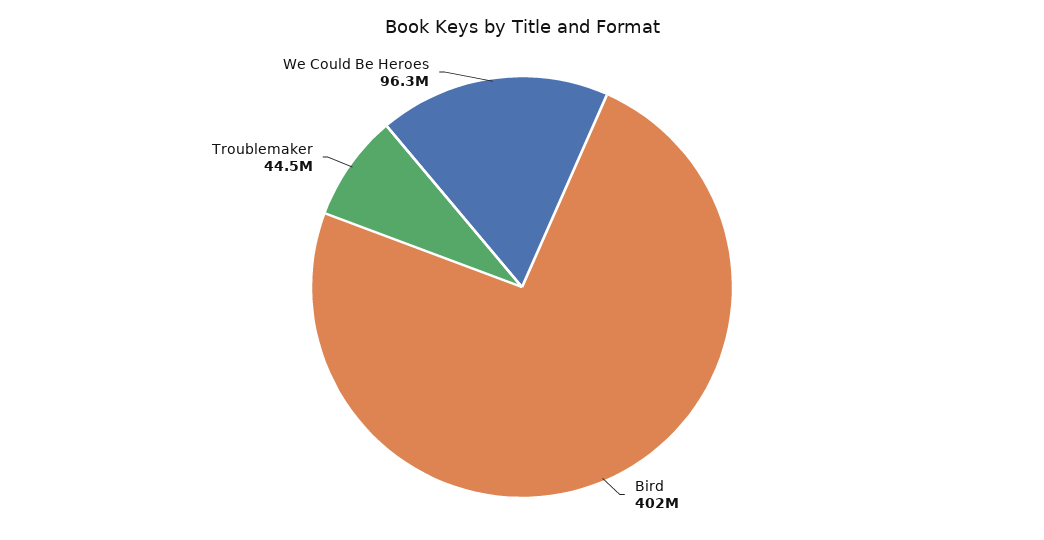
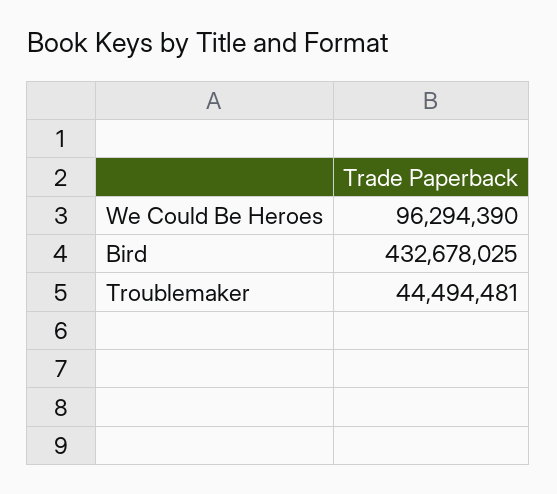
Bird: 402000000 -> 432678025

